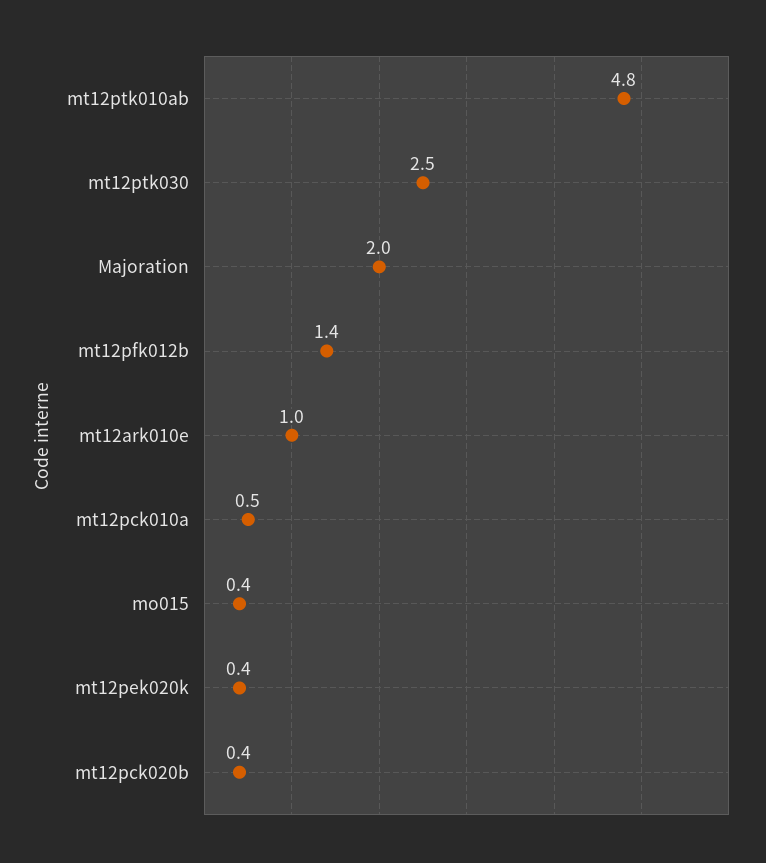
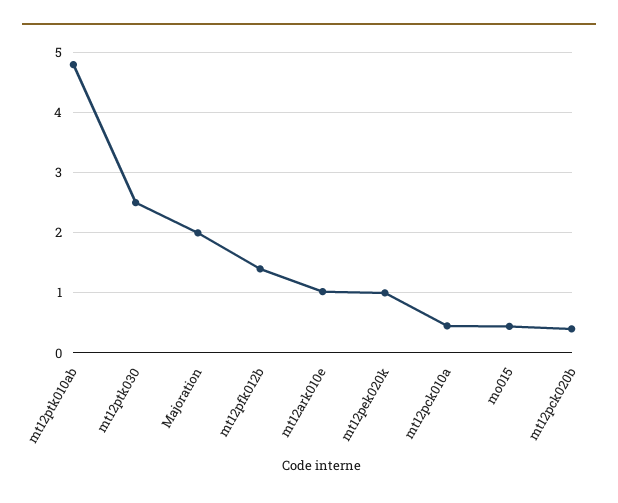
mt12pek020k: 0.4 -> 1

